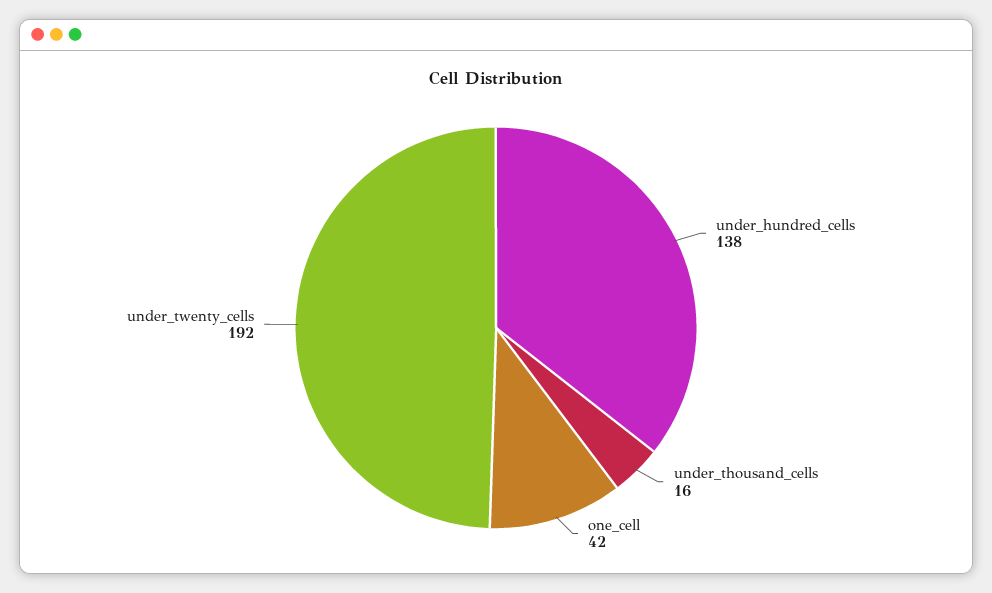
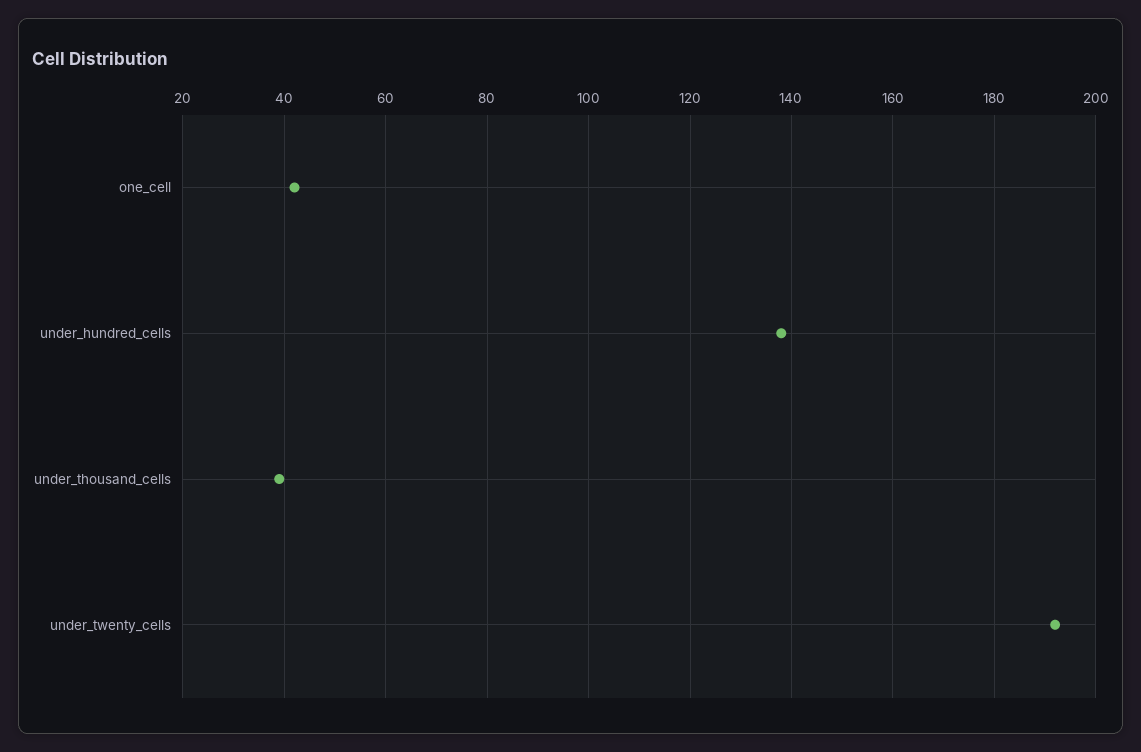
under_thousand_cells: 16 -> 40

